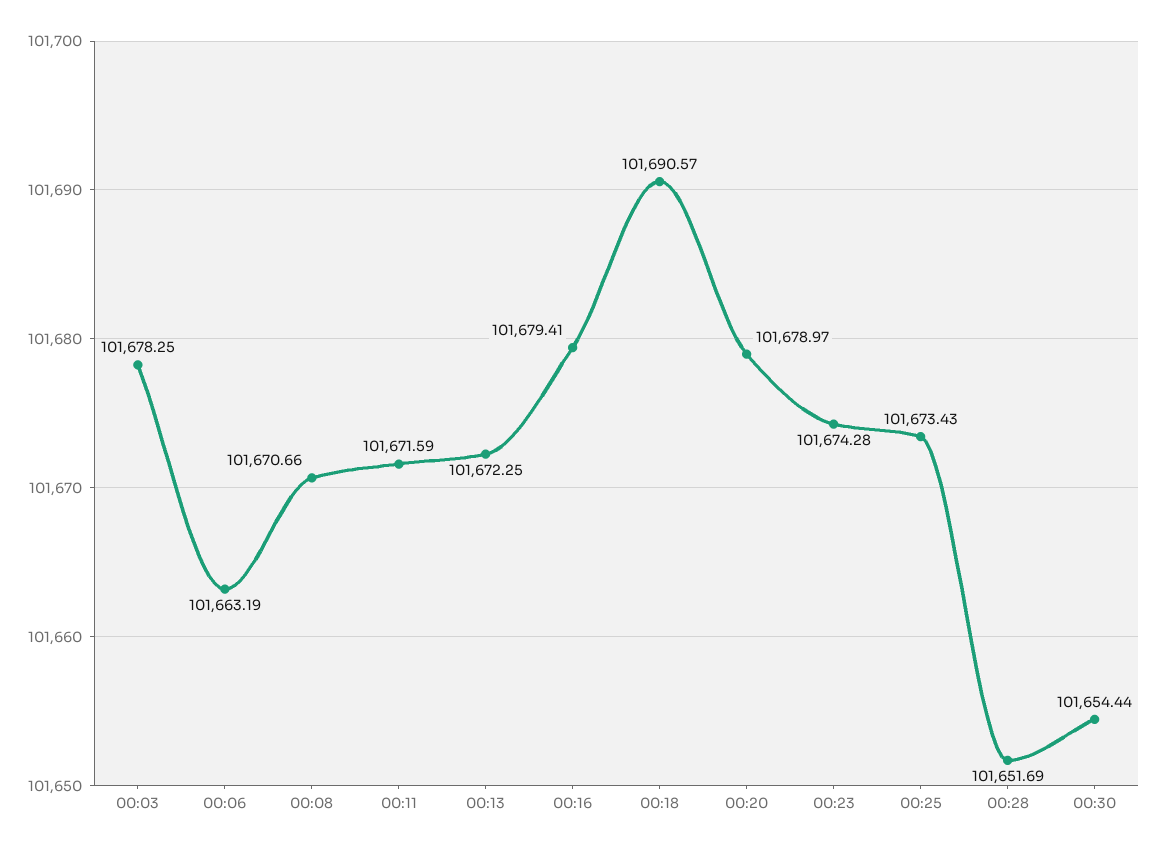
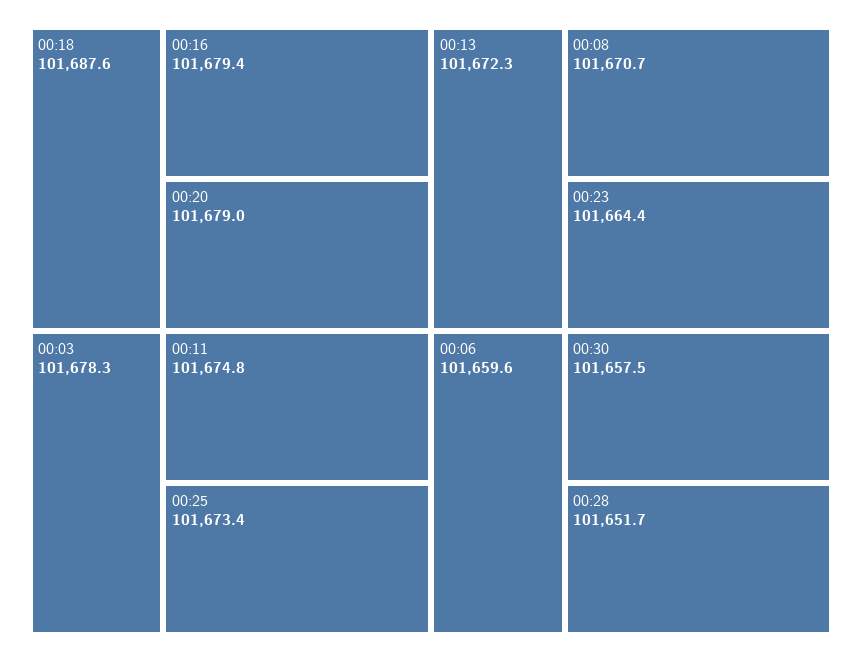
00:06: 101663.19 -> 101659.6
00:11: 101671.59 -> 101674.8
00:18: 101690.57 -> 101687.6
00:23: 101674.28 -> 101664.4
00:30: 101654.44 -> 101657.5

